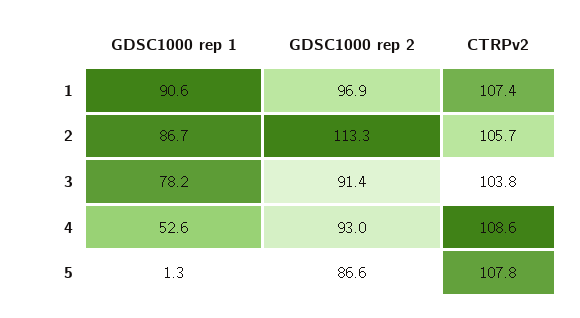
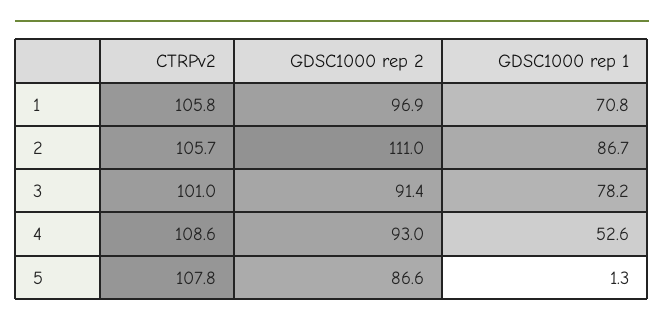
GDSC1000 rep 1, 1: 90.6 -> 70.8
CTRPv2, 1: 107.4 -> 105.8
GDSC1000 rep 2, 2: 113.3 -> 111
CTRPv2, 3: 103.8 -> 101

